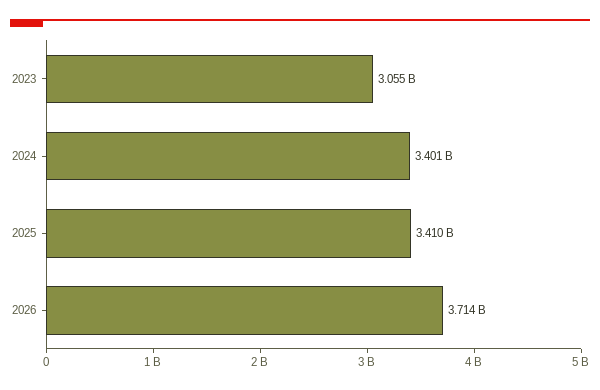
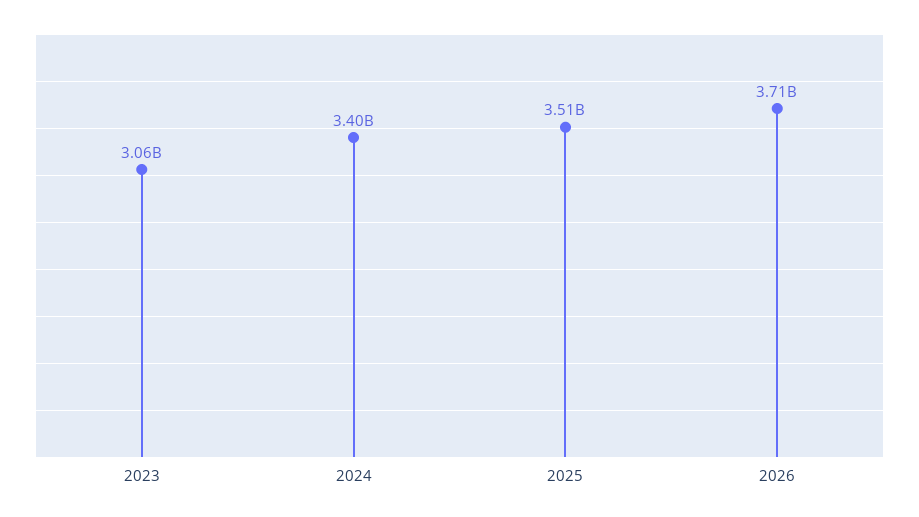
2025: 3410000000 -> 3510000000

